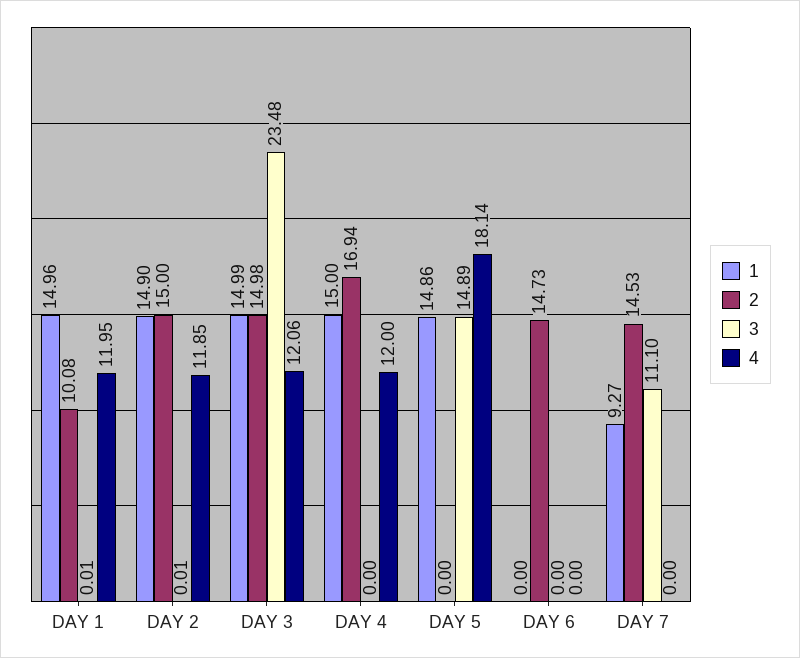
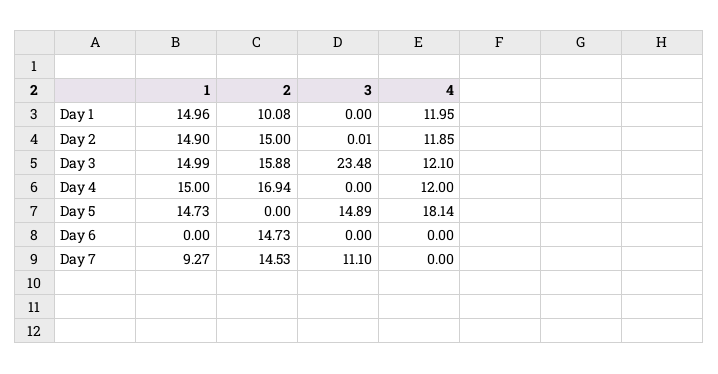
3, DAY 1: 0.01 -> 0
2, DAY 3: 14.98 -> 15.88
4, DAY 3: 12.06 -> 12.1
1, DAY 5: 14.86 -> 14.73

